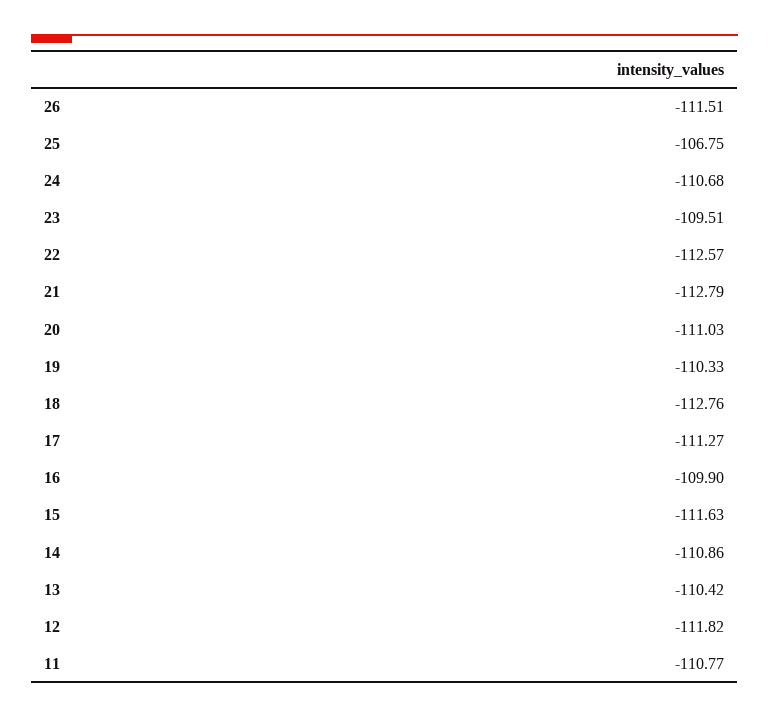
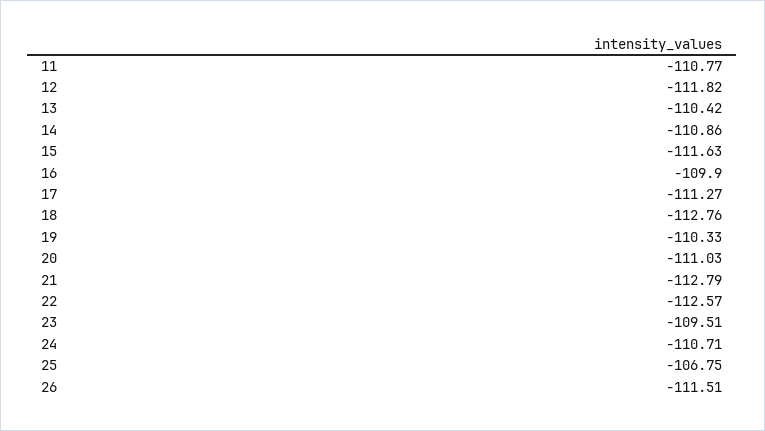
24: -110.68 -> -110.71

